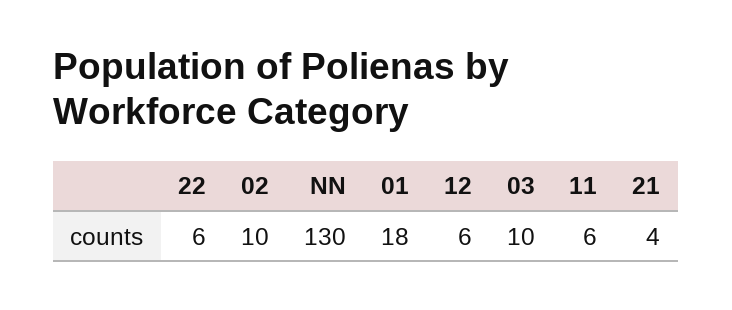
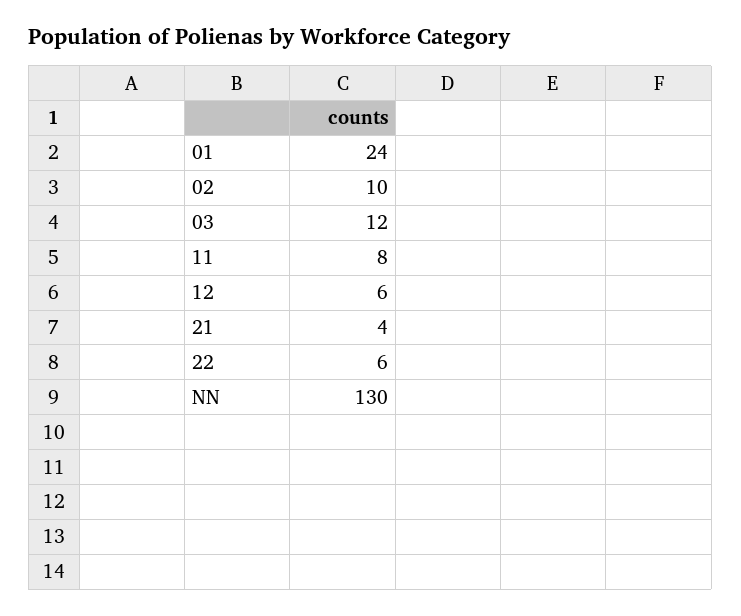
01: 18 -> 24
03: 10 -> 12
11: 6 -> 8

